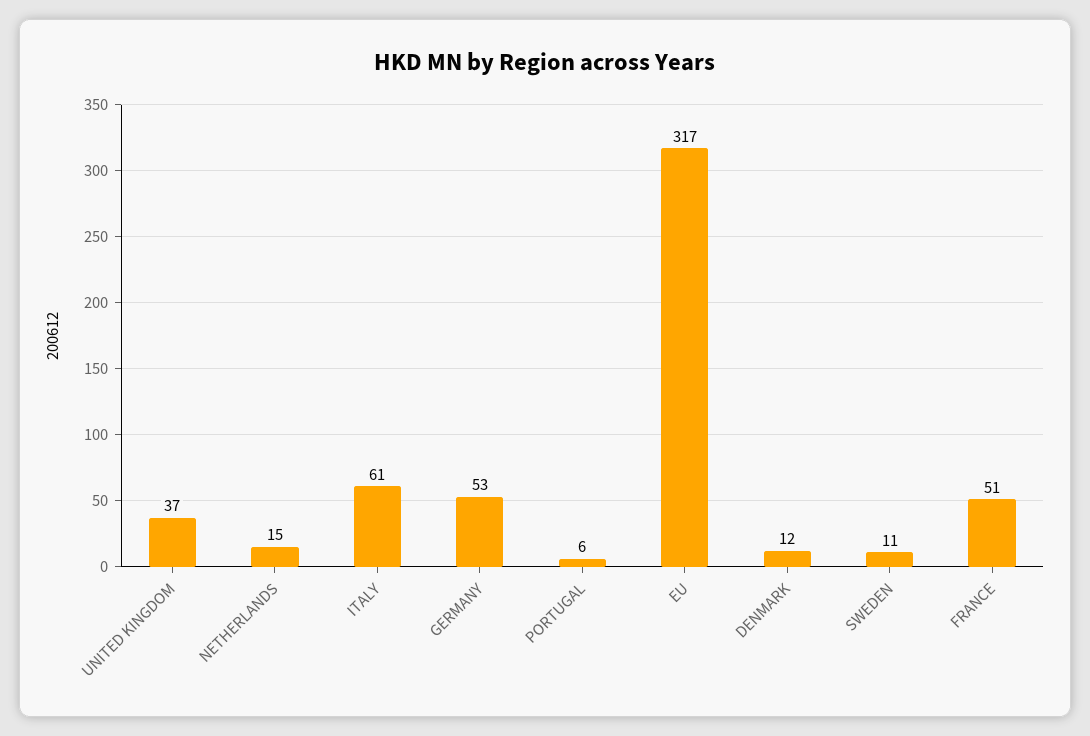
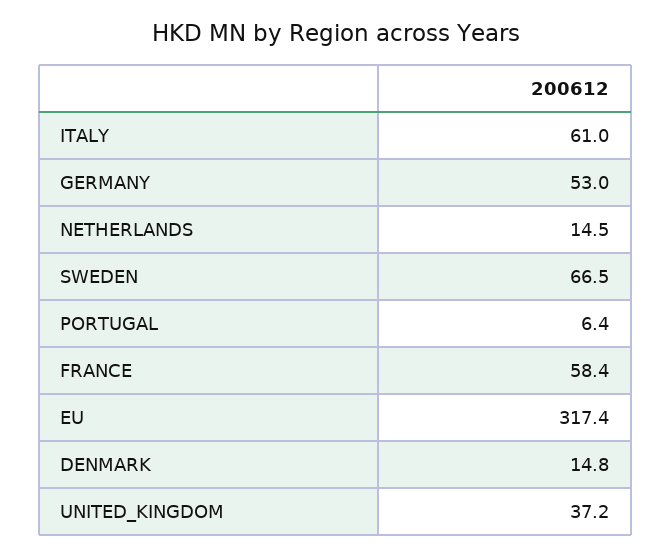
DENMARK: 12 -> 14.8
SWEDEN: 11 -> 66.5
FRANCE: 51 -> 58.4

